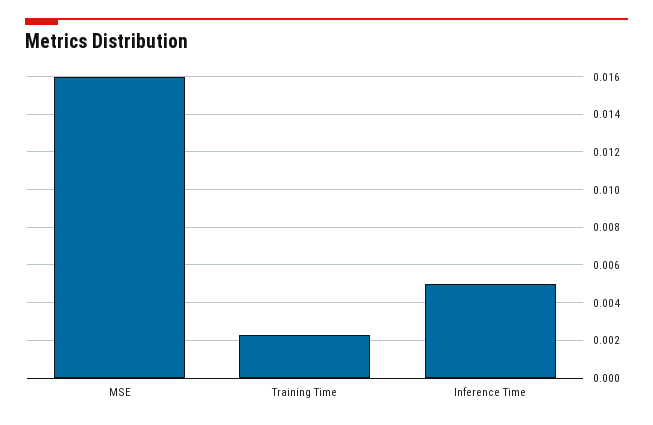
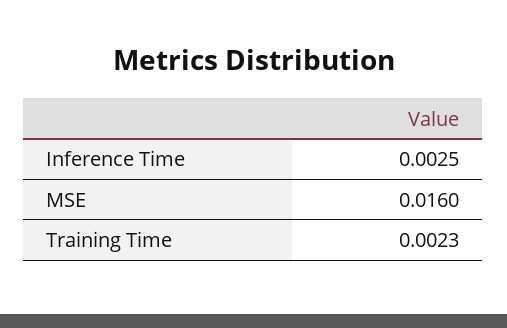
Inference Time: 0.005 -> 0.0025

